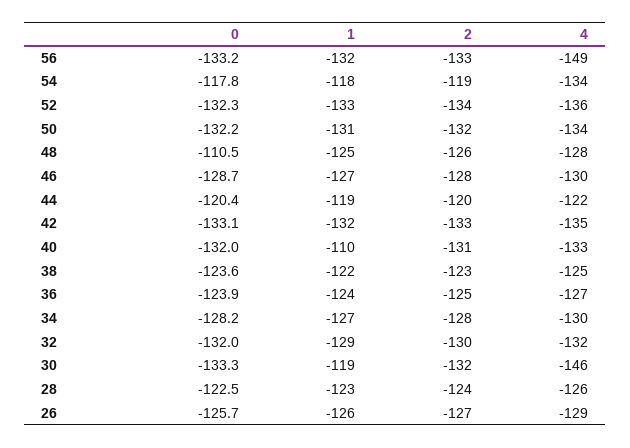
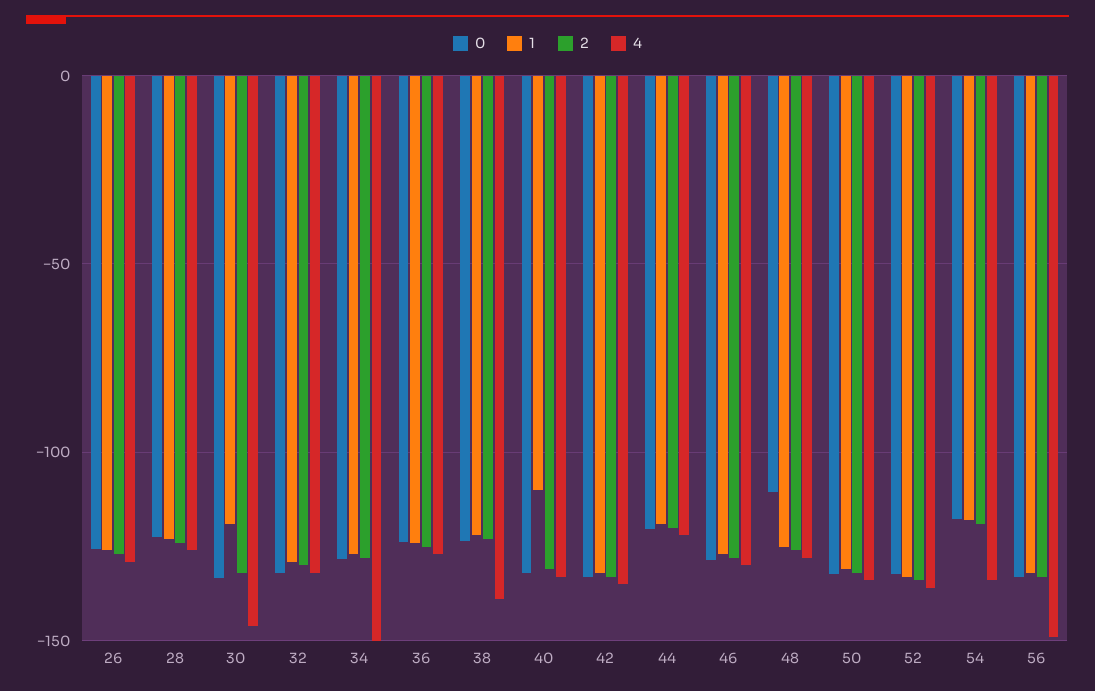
4, 38: -125 -> -140
4, 34: -130 -> -150

